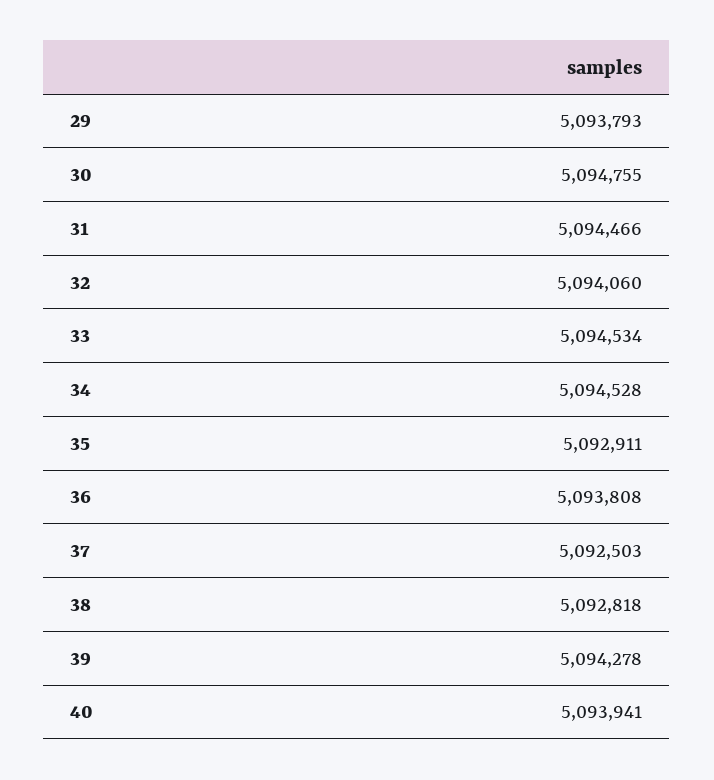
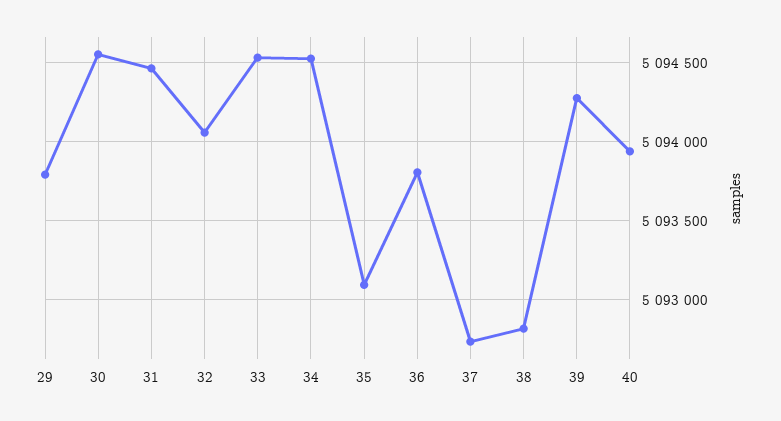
30: 5094755 -> 5094550
35: 5092911 -> 5093100
37: 5092503 -> 5092750

